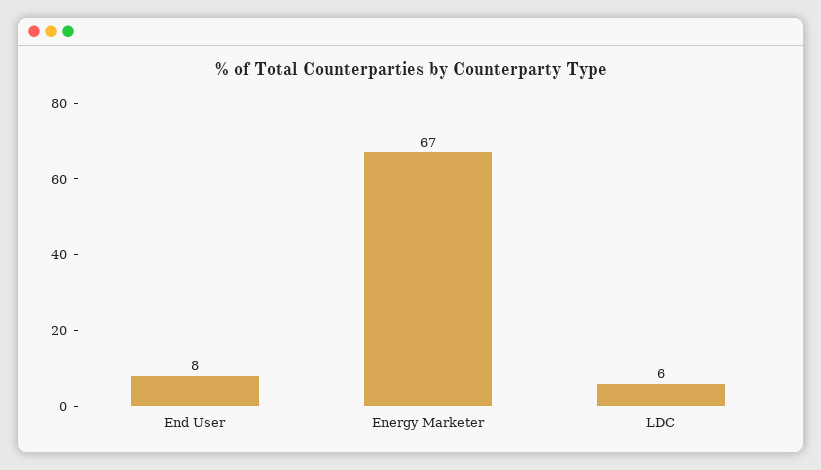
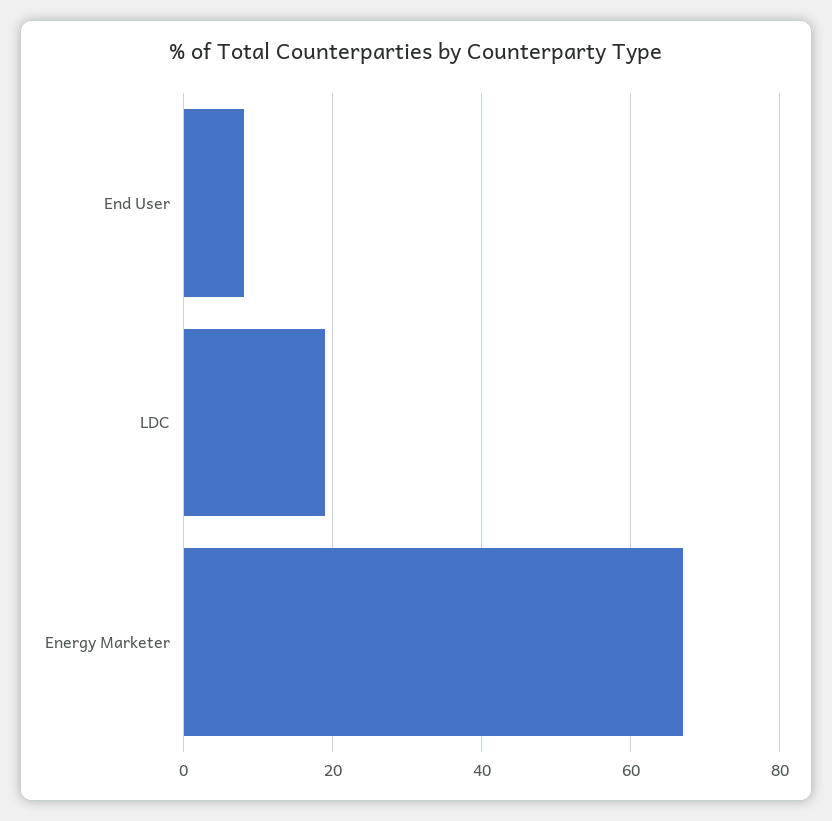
LDC: 6 -> 20

